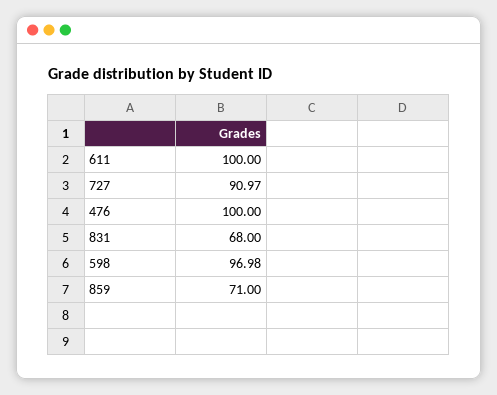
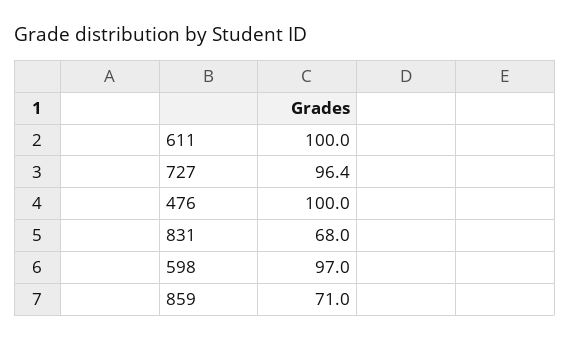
727: 90.97 -> 96.4

